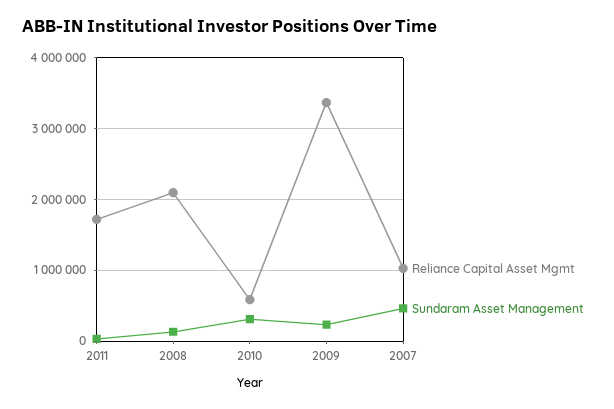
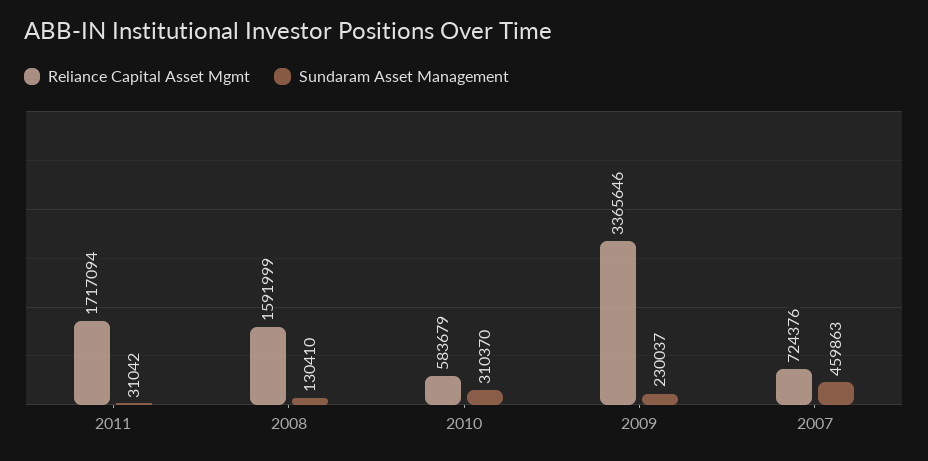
Reliance Capital Asset Mgmt, 2008: 2100000 -> 1591999
Reliance Capital Asset Mgmt, 2007: 1000000 -> 724376

